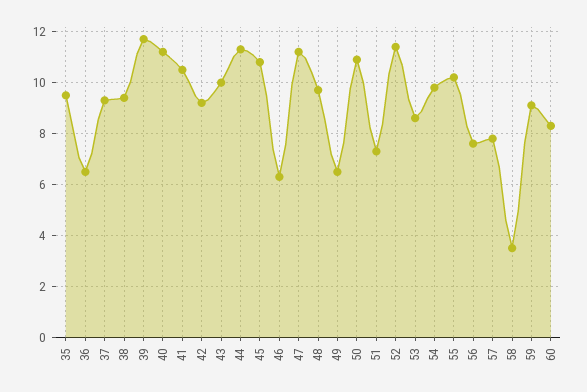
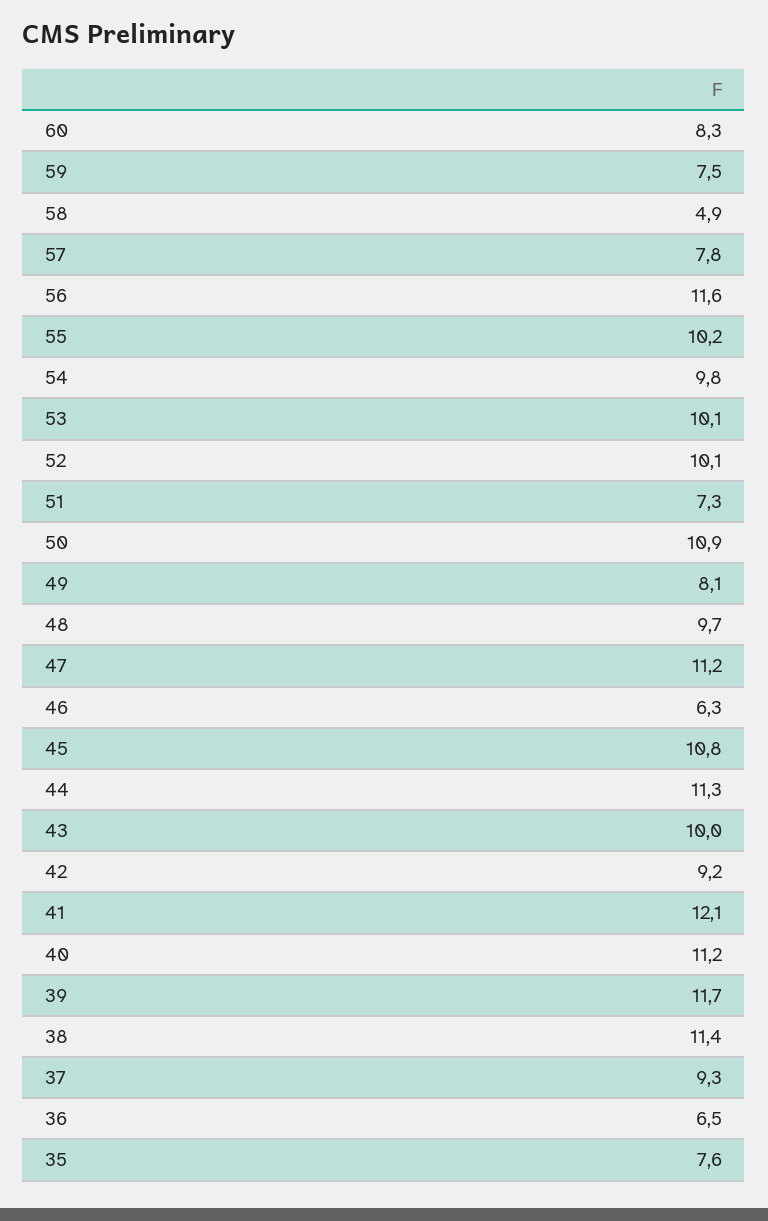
35: 9.5 -> 7.6
38: 9.5 -> 11.4
41: 10.5 -> 12.1
49: 6.5 -> 8.1
52: 11.5 -> 10.1
53: 8.5 -> 10.1
56: 7.5 -> 11.6
58: 3.5 -> 4.9
59: 9 -> 7.5

